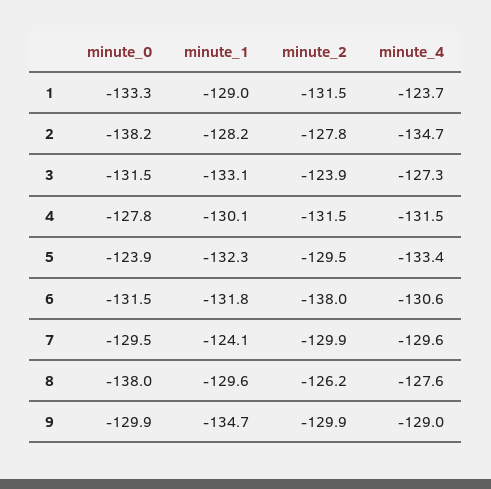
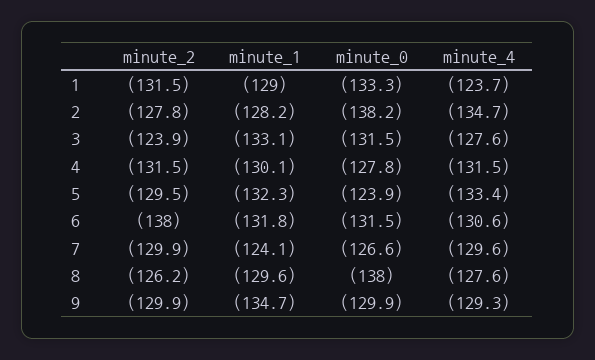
minute_4, 3: -127.3 -> -127.6
minute_0, 7: -129.5 -> -126.6
minute_4, 9: -129 -> -129.3

